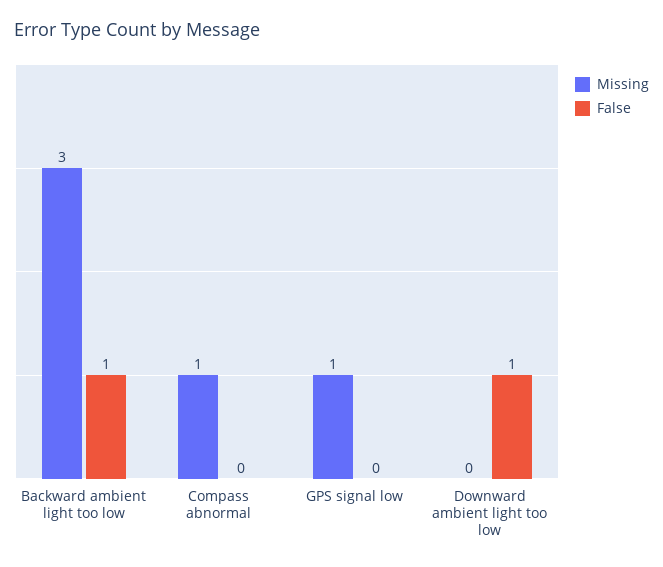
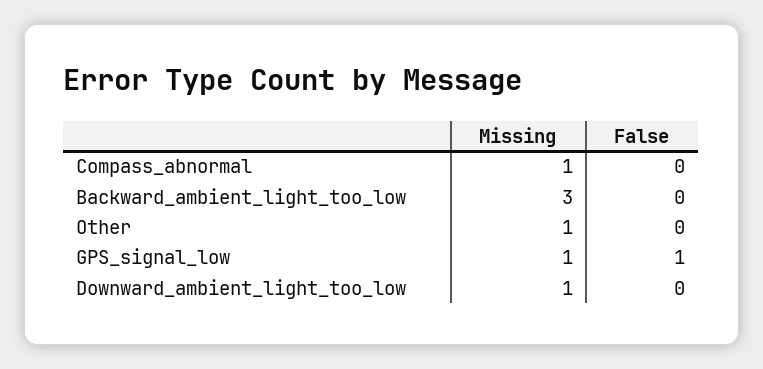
False, Backward ambient light too low: 1 -> 0
False, GPS signal low: 0 -> 1
Missing, Downward ambient light too low: 0 -> 1
False, Downward ambient light too low: 1 -> 0
Missing, Other: none -> 1
False, Other: none -> 0

